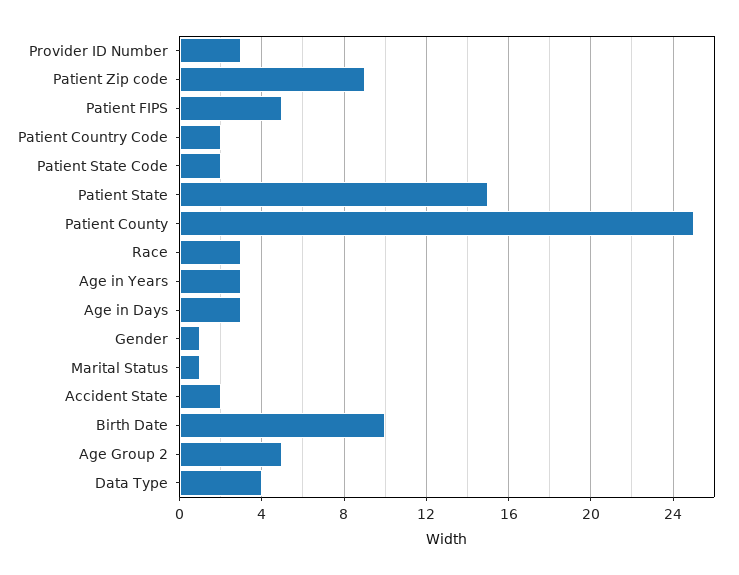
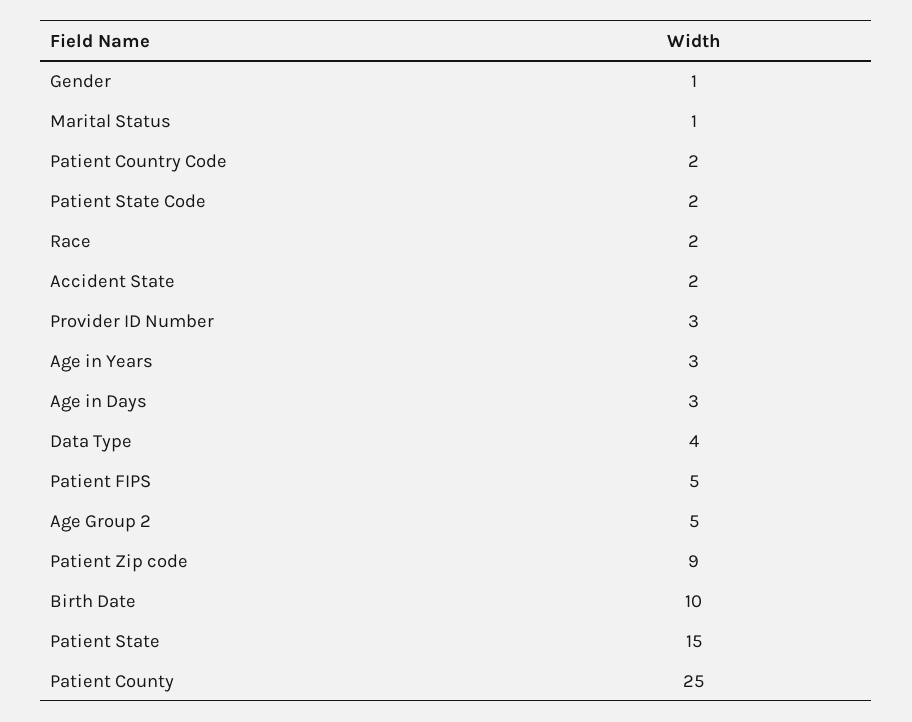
Race: 3 -> 2

